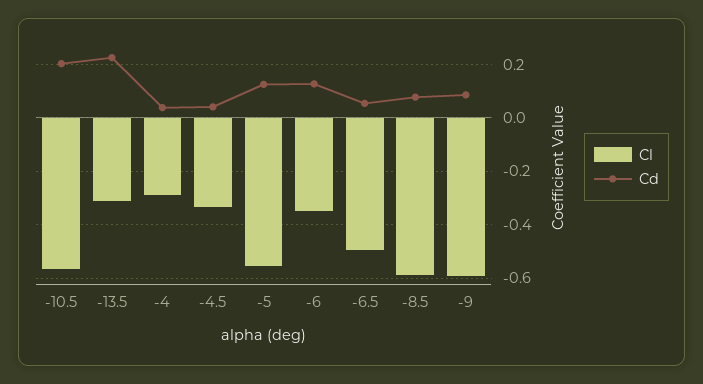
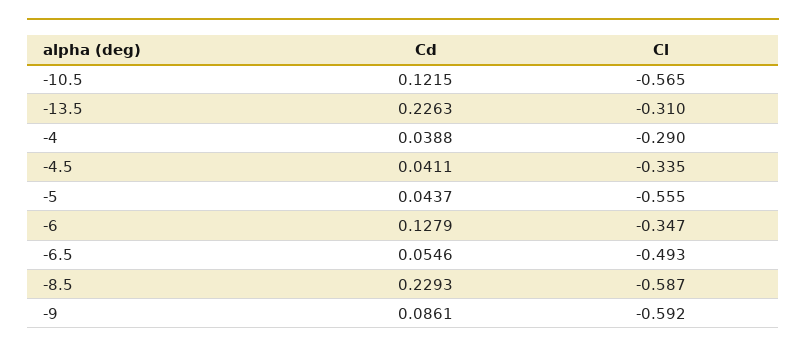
Cd, -10.5: 0.2 -> 0.1215
Cd, -5: 0.125 -> 0.0437
Cd, -8.5: 0.075 -> 0.2293

